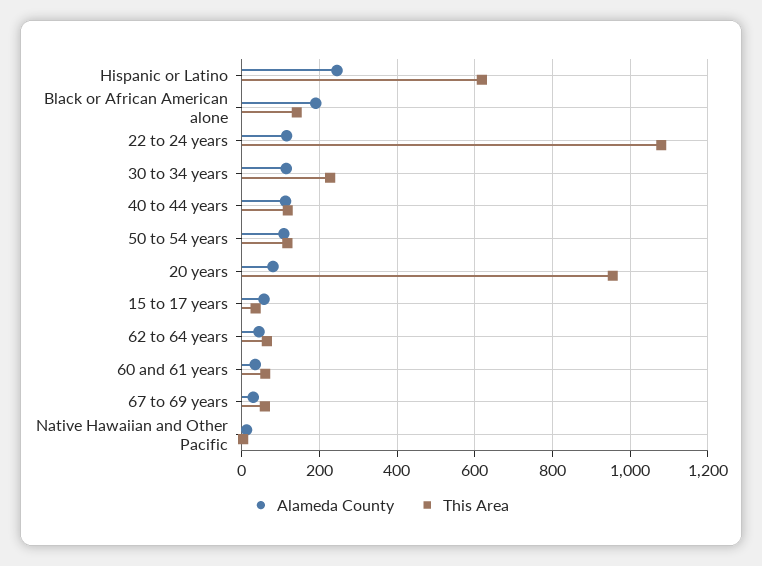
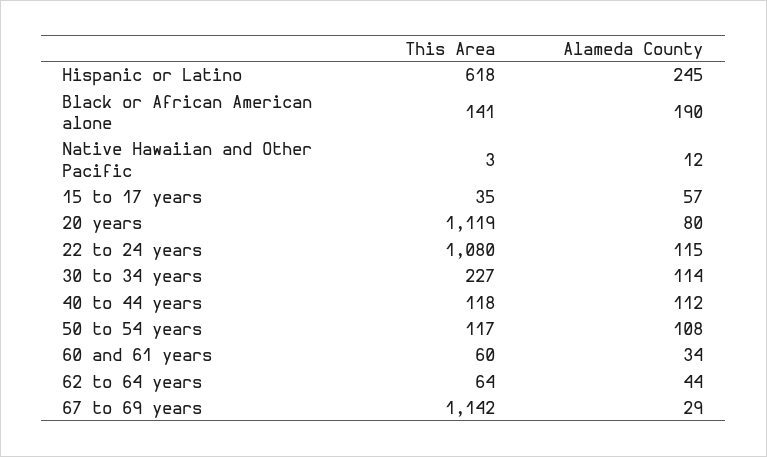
This Area, 20 years: 960 -> 1119
This Area, 67 to 69 years: 60 -> 1142

